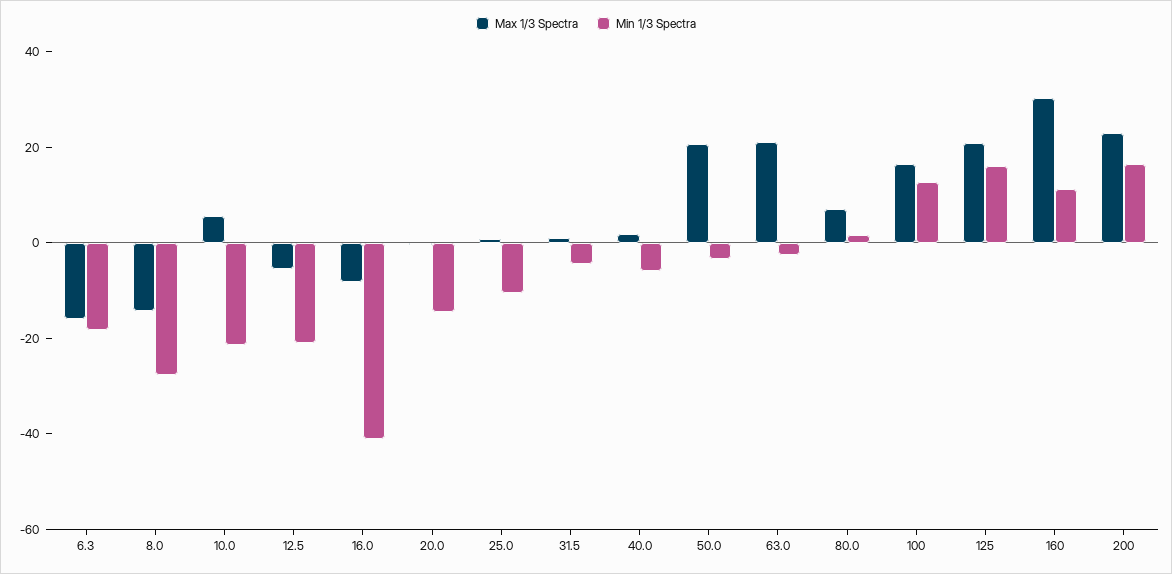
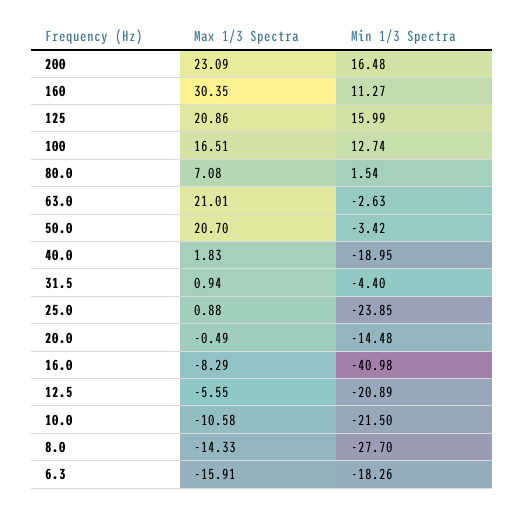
Max 1/3 Spectra, 10.0: 5 -> -10.58
Min 1/3 Spectra, 25.0: -10 -> -23.85
Min 1/3 Spectra, 40.0: -5 -> -18.95

